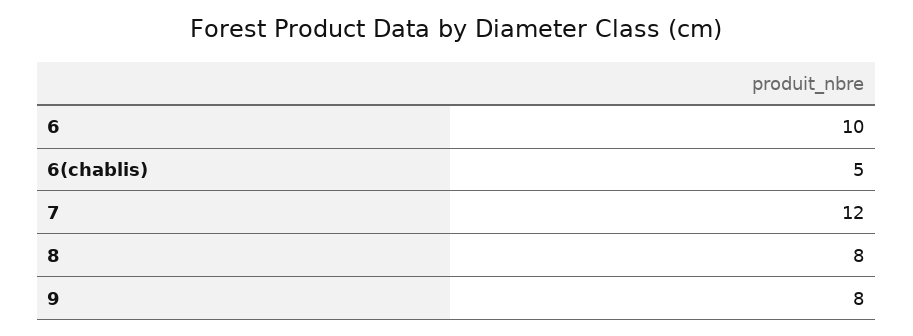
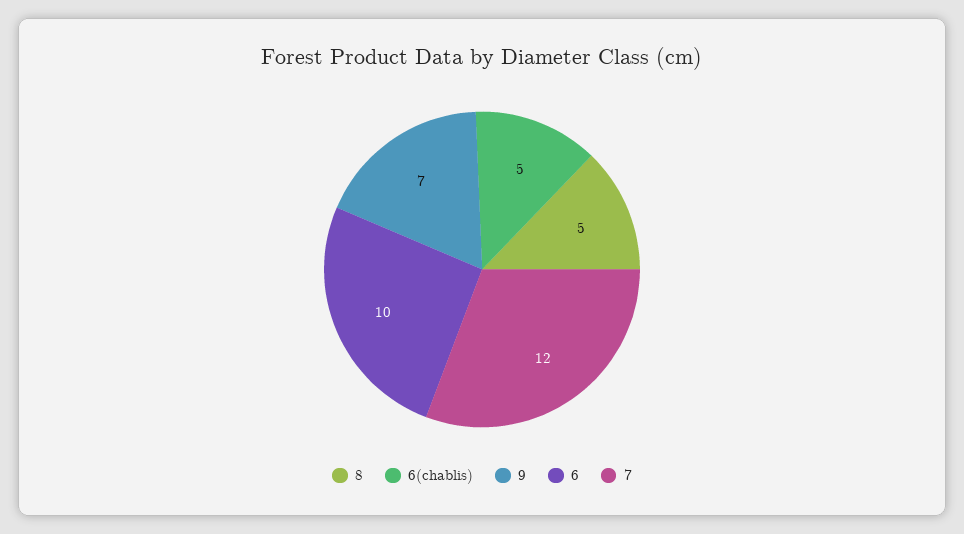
8: 8 -> 5
9: 8 -> 7

